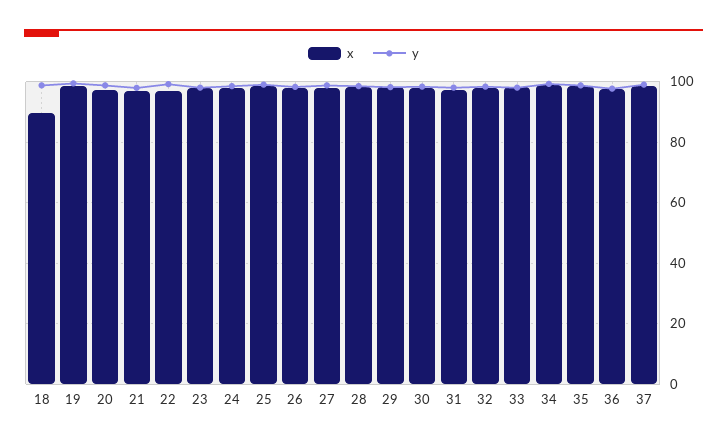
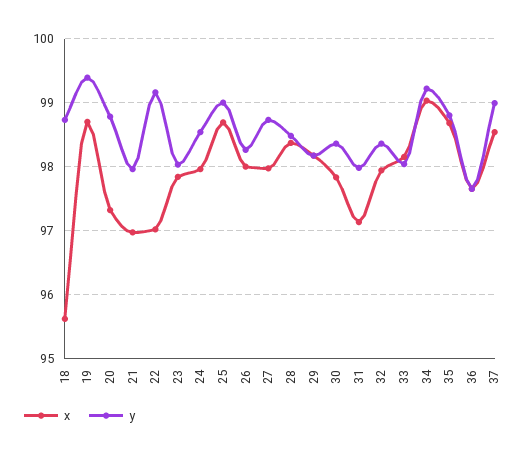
x, 18: 90 -> 95.6

